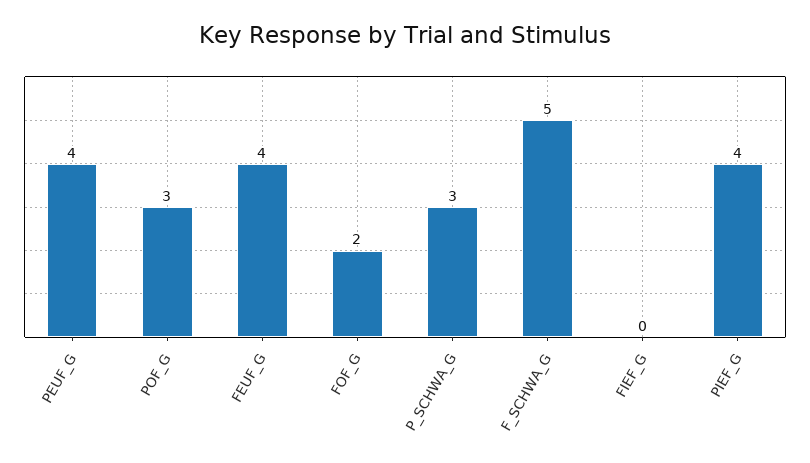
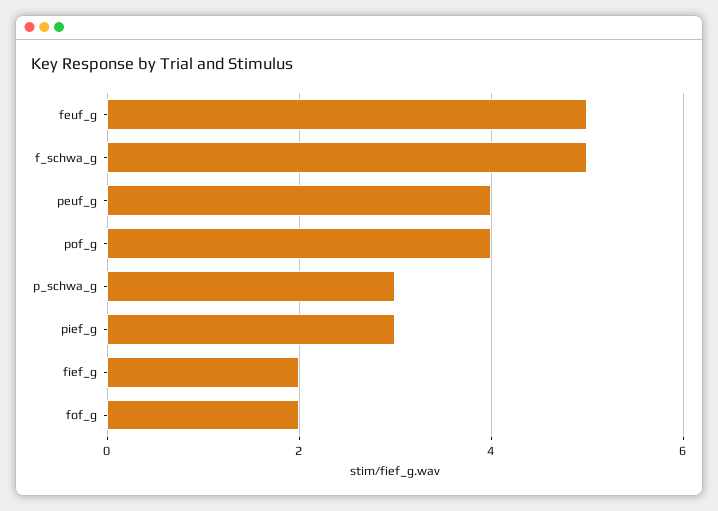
POF_G: 3 -> 4
FEUF_G: 4 -> 5
FIEF_G: 0 -> 2
PIEF_G: 4 -> 3

